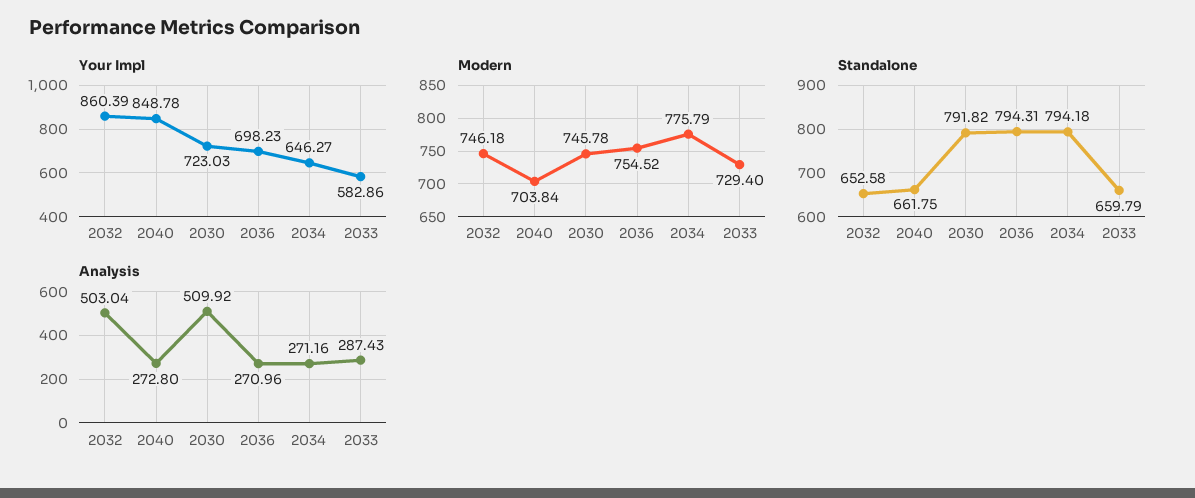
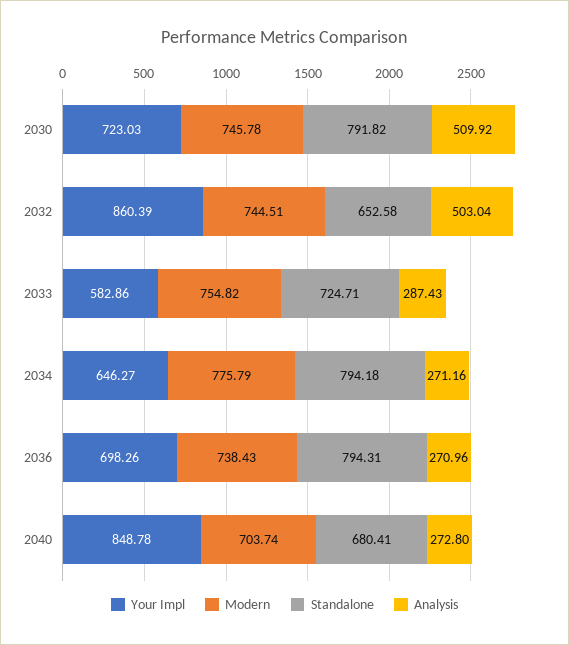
Your Impl, 2036: 698.23 -> 698.26
Modern, 2032: 746.18 -> 744.51
Modern, 2040: 703.84 -> 703.74
Modern, 2036: 754.52 -> 738.43
Modern, 2033: 729.4 -> 754.82
Standalone, 2040: 661.75 -> 680.41
Standalone, 2033: 659.79 -> 724.71

